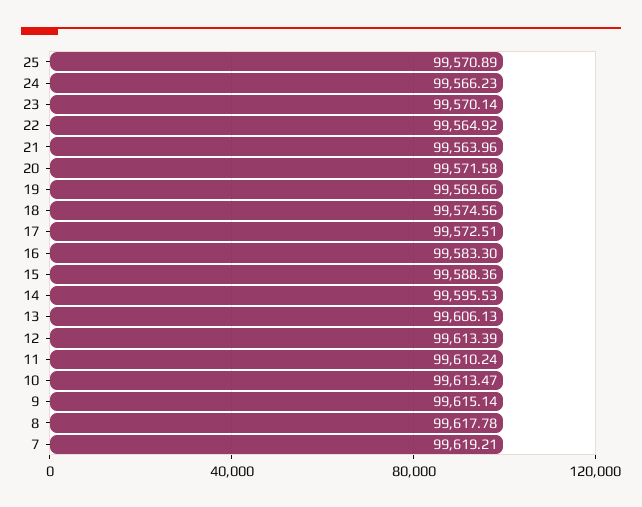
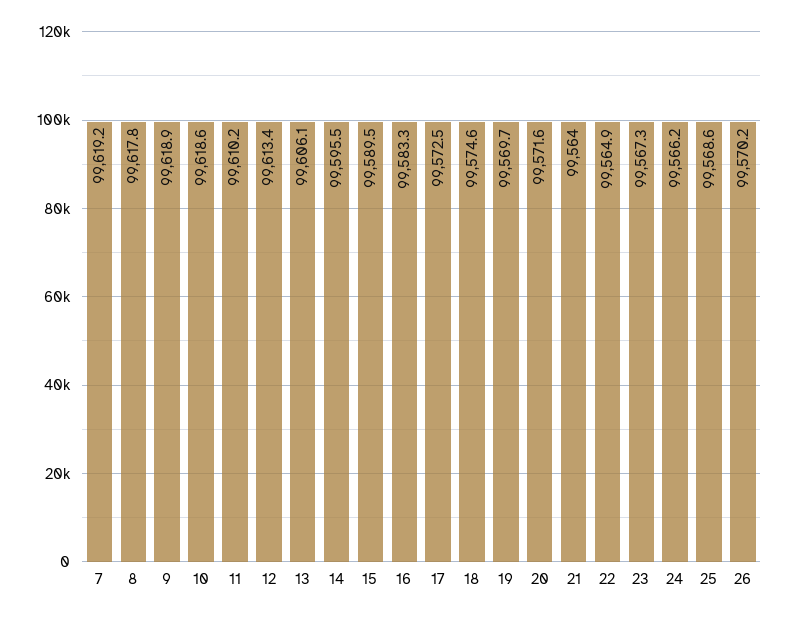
25: 99570.89 -> 99568.6
23: 99570.14 -> 99567.3
15: 99588.36 -> 99589.5
10: 99613.47 -> 99618.6
9: 99615.14 -> 99618.9
26: none -> 99570.2

